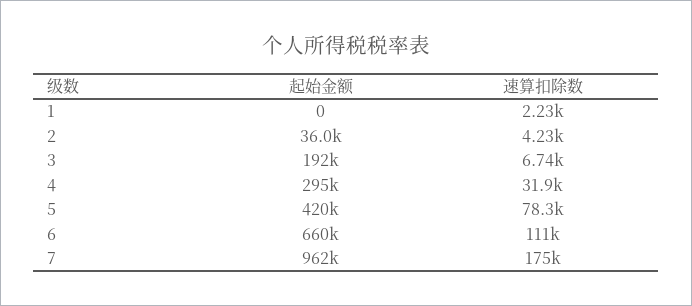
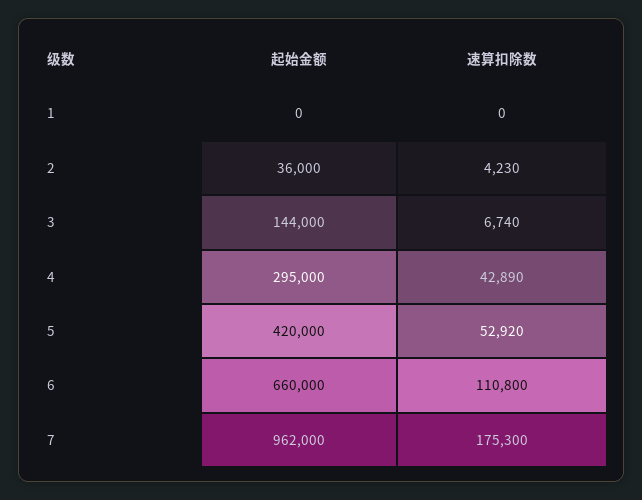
速算扣除数, 1: 2230 -> 0
起始金额, 3: 192000 -> 144000
速算扣除数, 4: 31900 -> 42890
速算扣除数, 5: 78300 -> 52920

